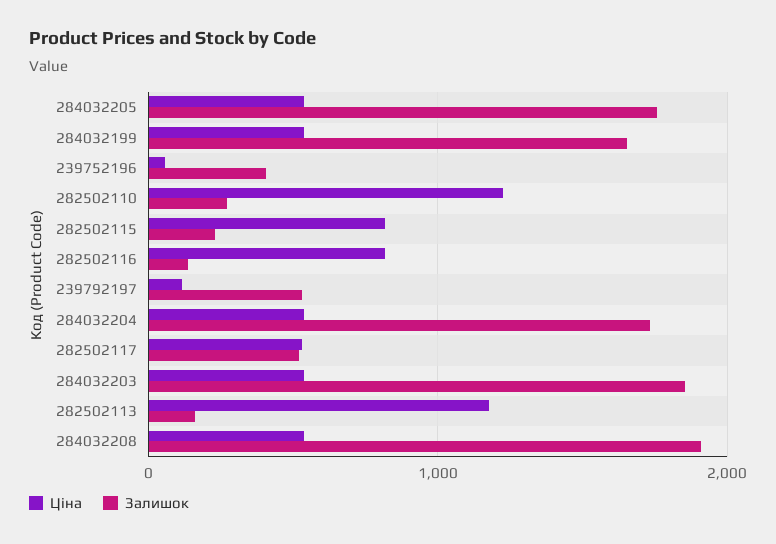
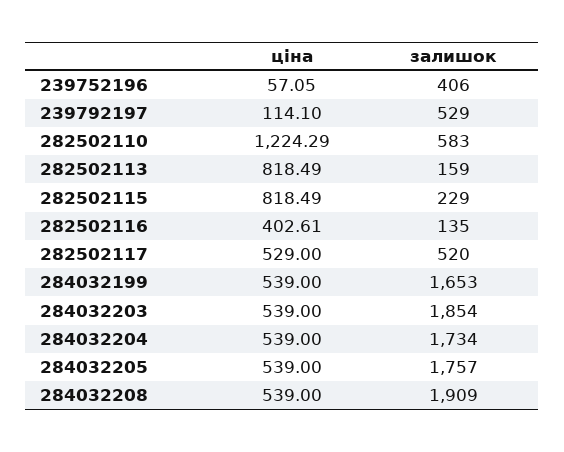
Залишок, 282502110: 300 -> 583
Ціна, 282502116: 800 -> 402.61
Ціна, 282502113: 1200 -> 818.49

